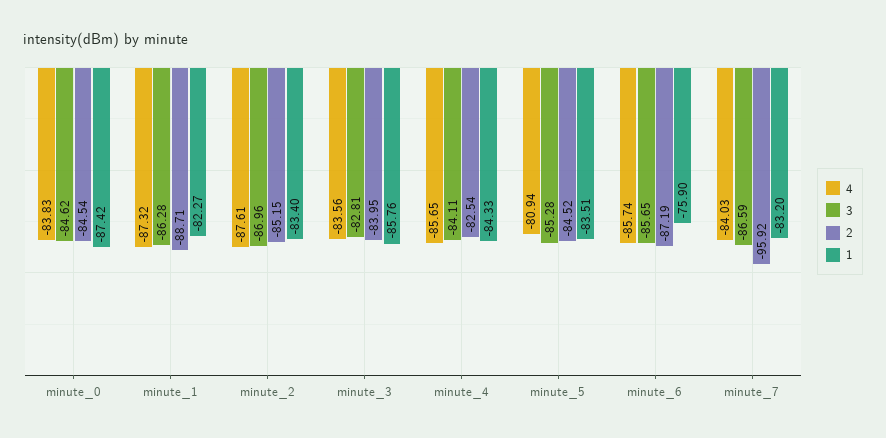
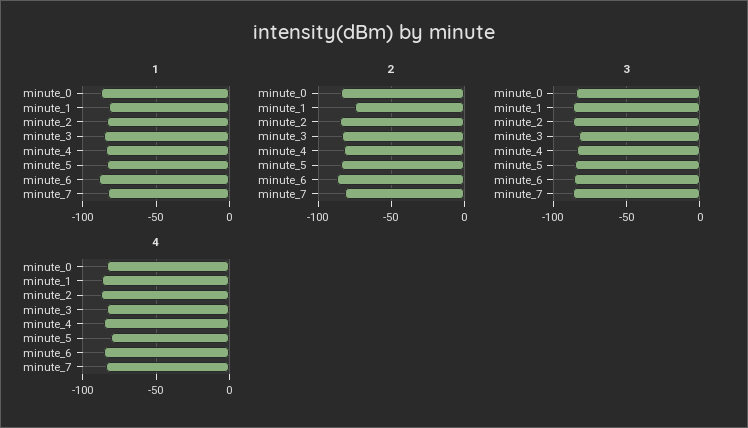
2, minute_1: -88.71 -> -75
1, minute_6: -75.9 -> -90
2, minute_7: -95.92 -> -80

